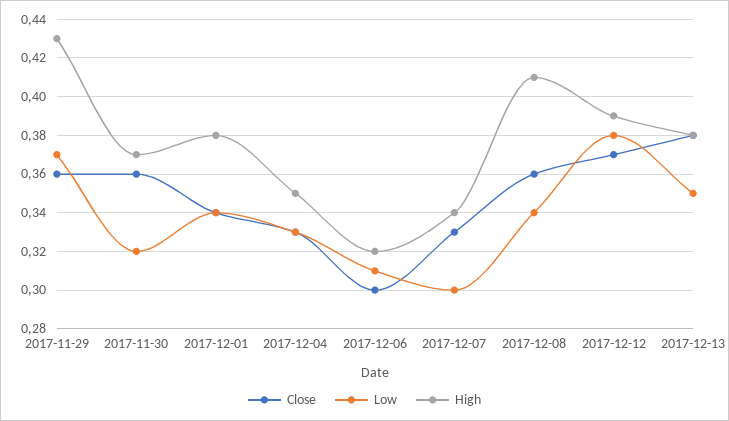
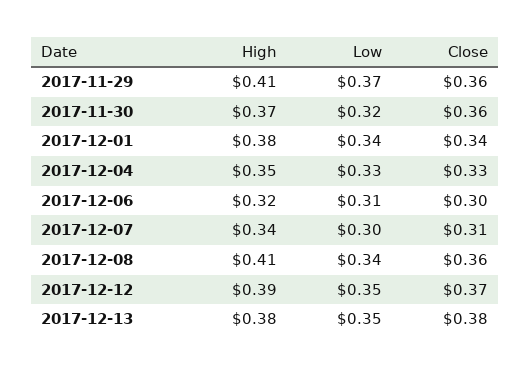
High, 2017-11-29: 0.43 -> 0.41
Close, 2017-12-07: 0.33 -> 0.31
Low, 2017-12-12: 0.38 -> 0.35

